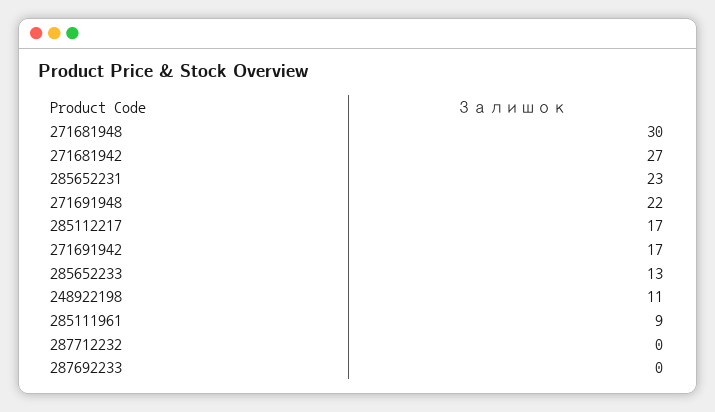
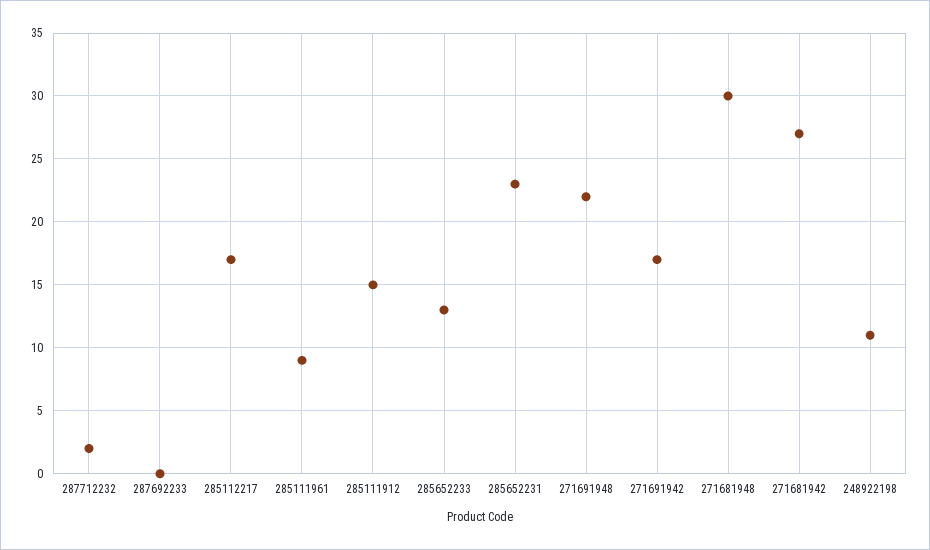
287712232: 0 -> 2
285111912: none -> 15

